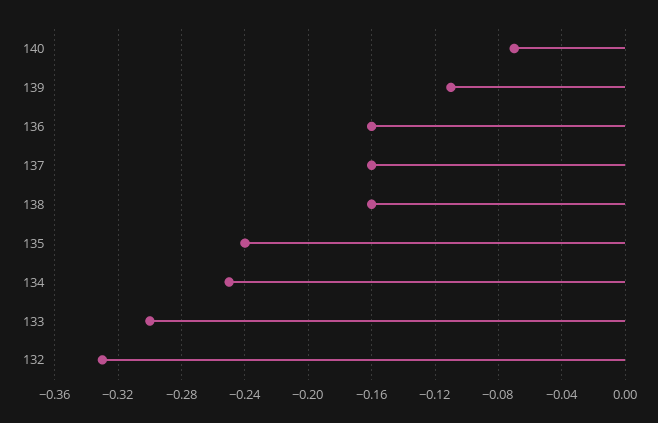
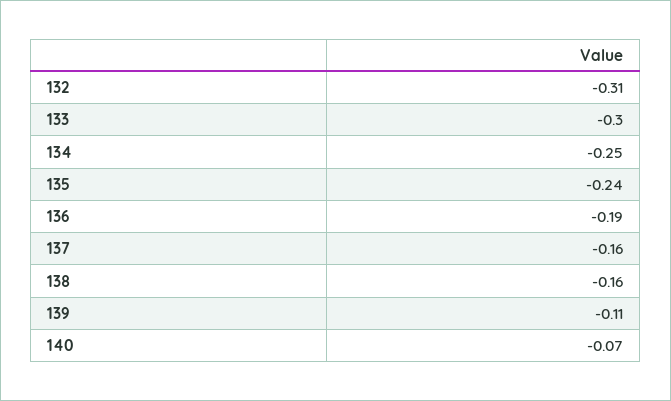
136: -0.16 -> -0.19
132: -0.33 -> -0.31

